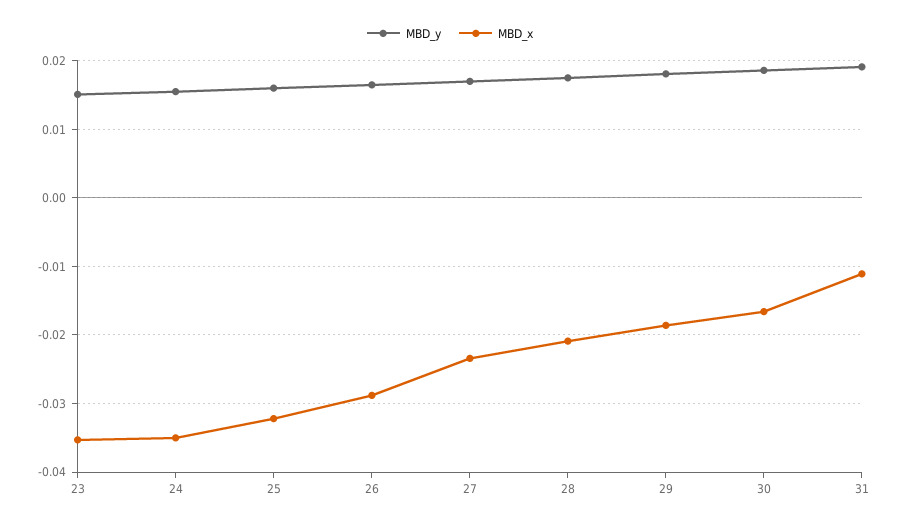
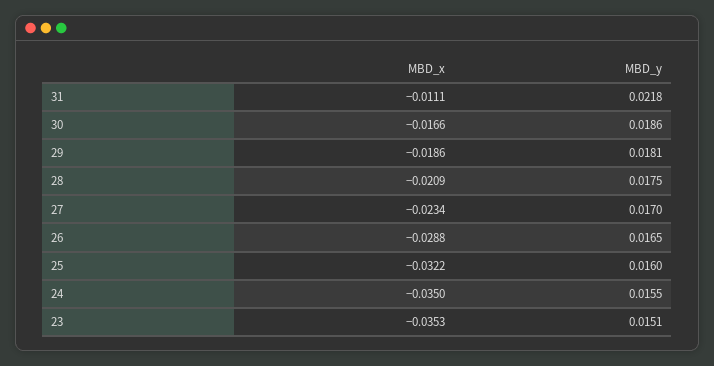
MBD_y, 31: 0.019 -> 0.0218

